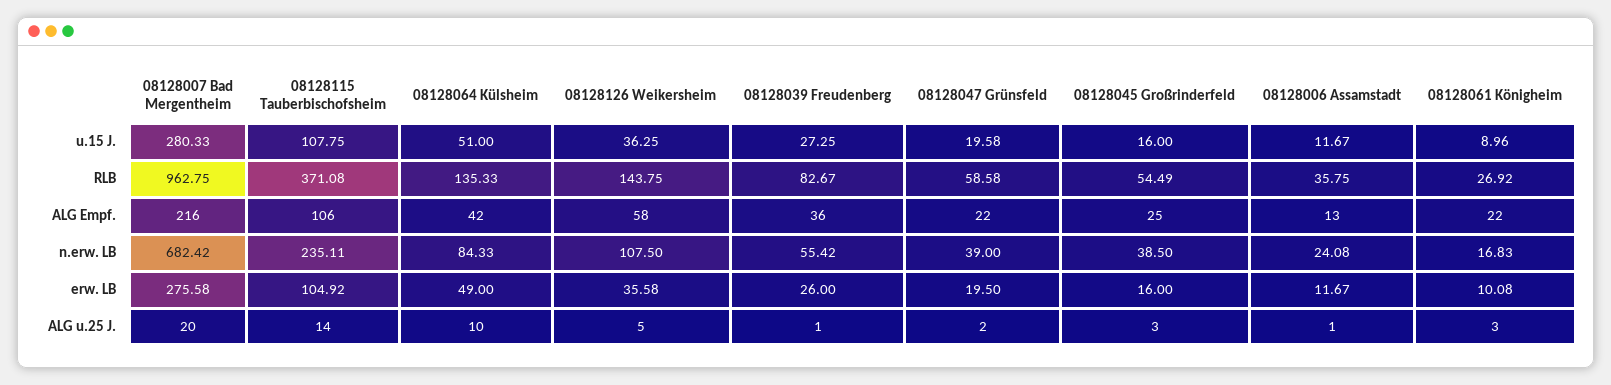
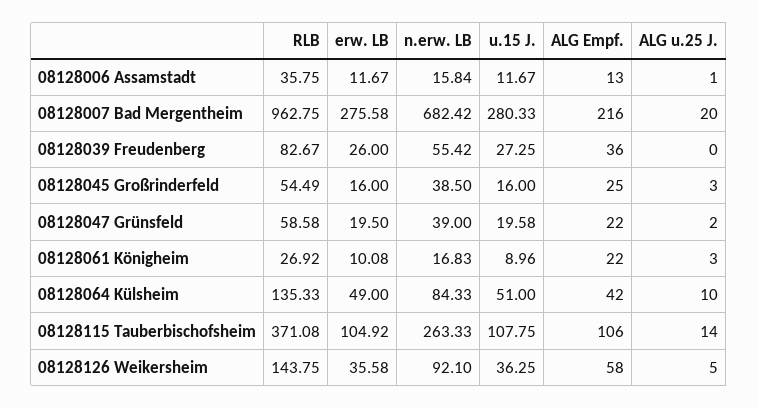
08128115 Tauberbischofsheim, n.erw. LB: 235.11 -> 263.33
08128126 Weikersheim, n.erw. LB: 107.5 -> 92.1
08128006 Assamstadt, n.erw. LB: 24.08 -> 15.84
08128039 Freudenberg, ALG u.25 J.: 1 -> 0

